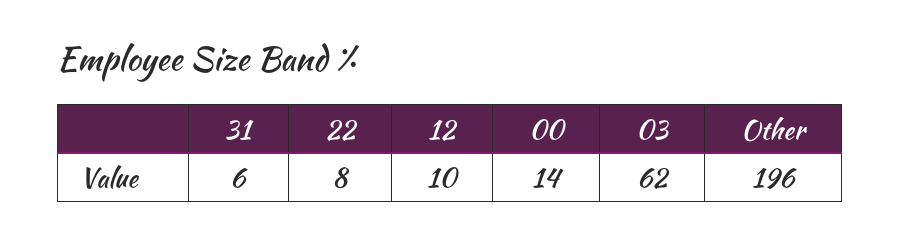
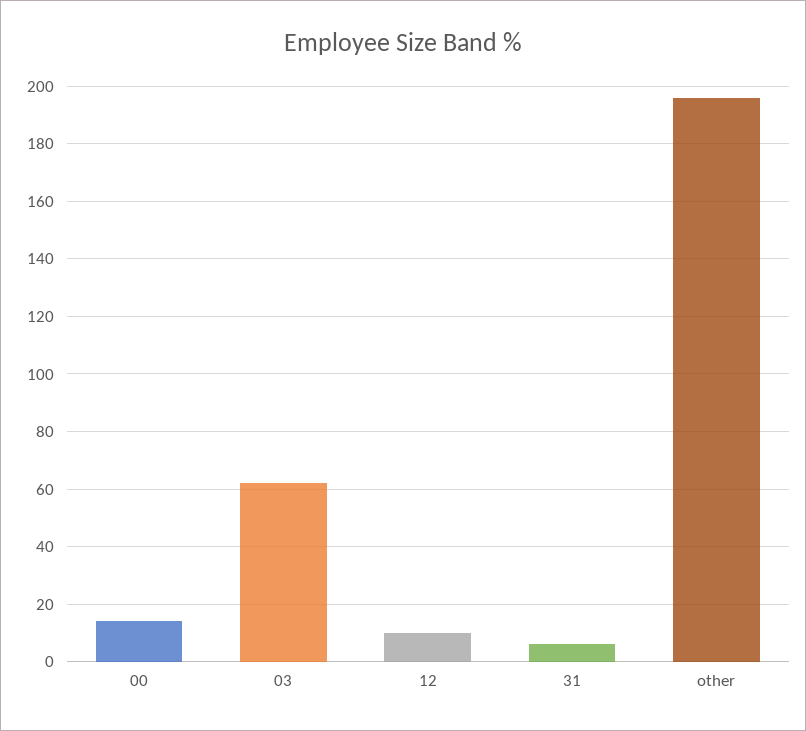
22: 8 -> none

